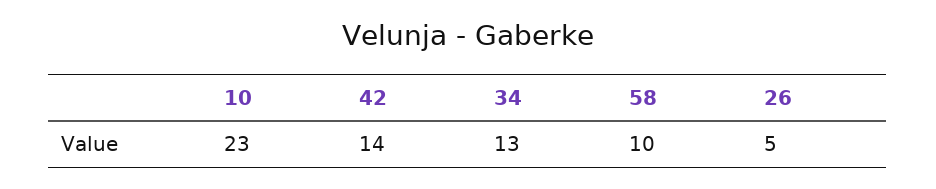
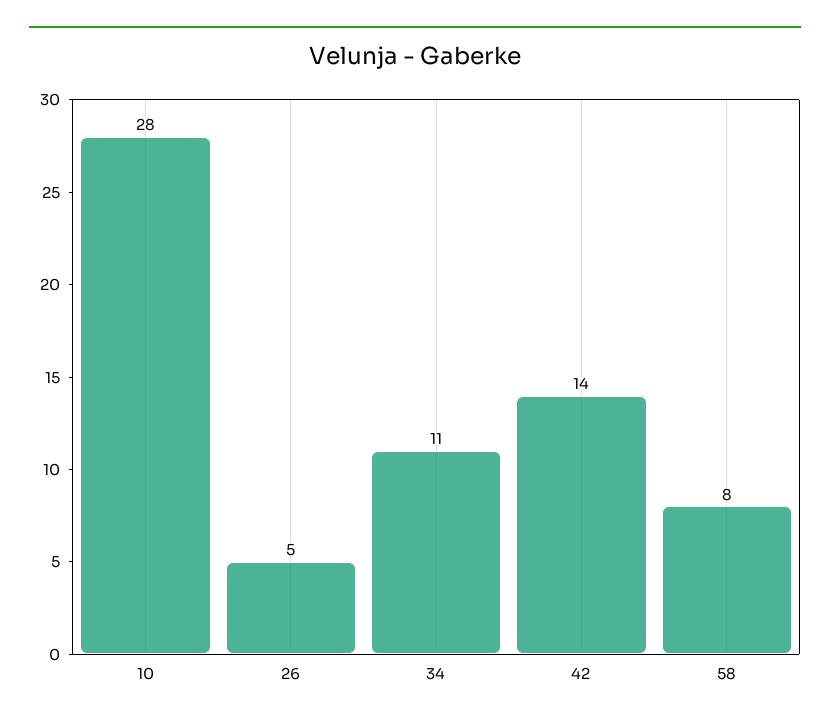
10: 23 -> 28
34: 13 -> 11
58: 10 -> 8

